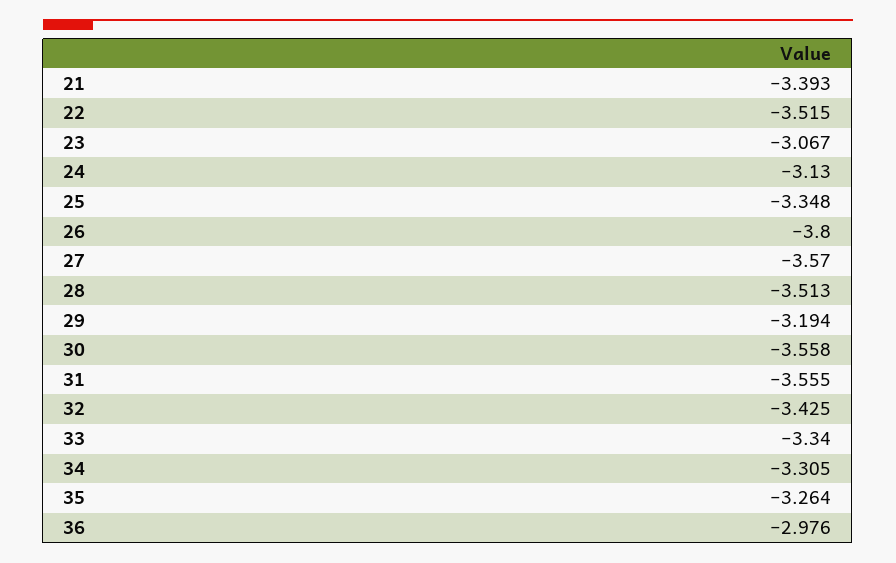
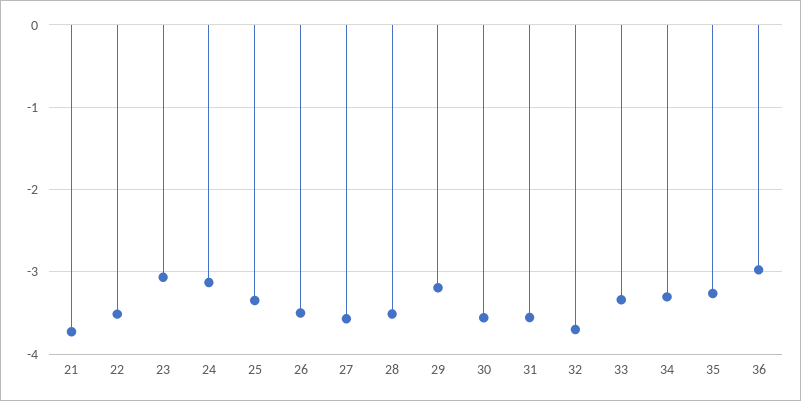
21: -3.393 -> -3.7
26: -3.8 -> -3.5
32: -3.425 -> -3.7

